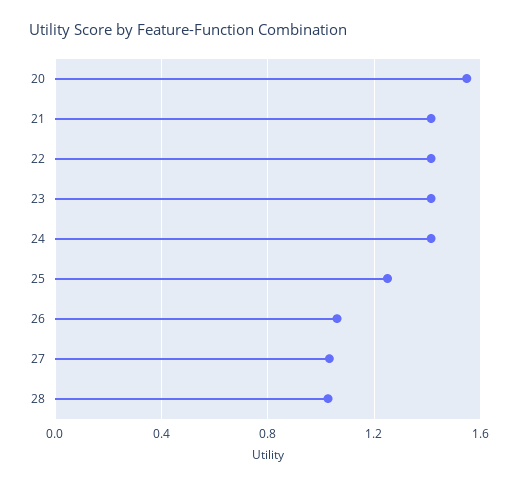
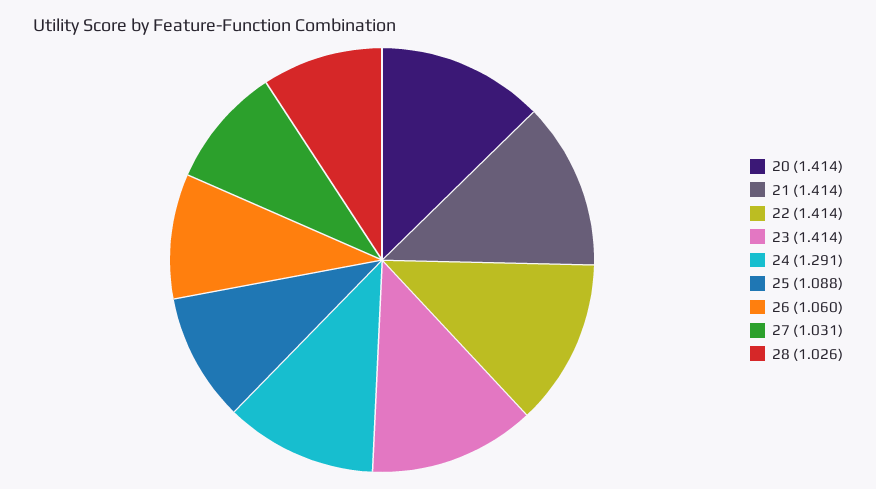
20: 1.55 -> 1.414
24: 1.4 -> 1.291
25: 1.25 -> 1.088

